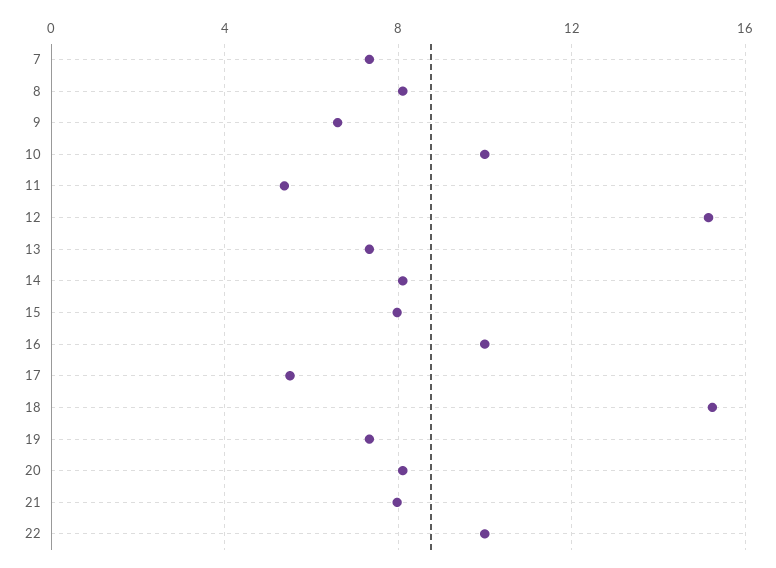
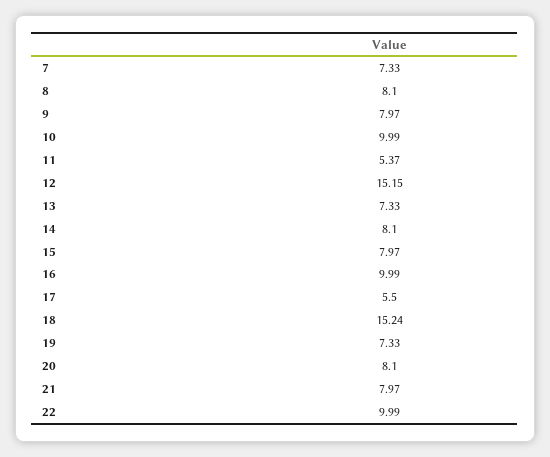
9: 6.5 -> 7.97

